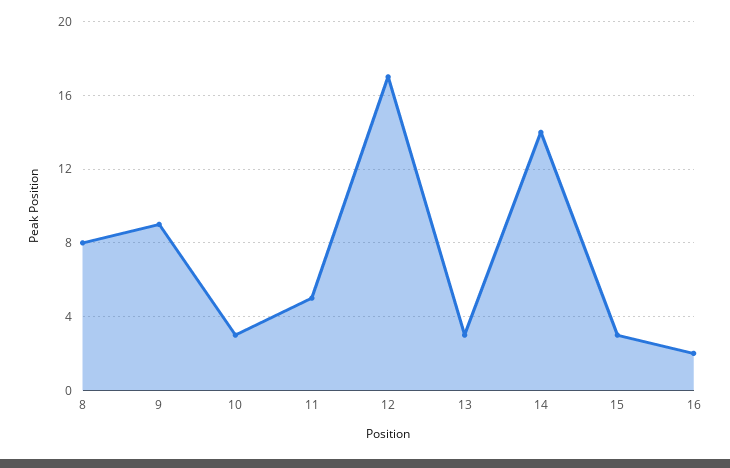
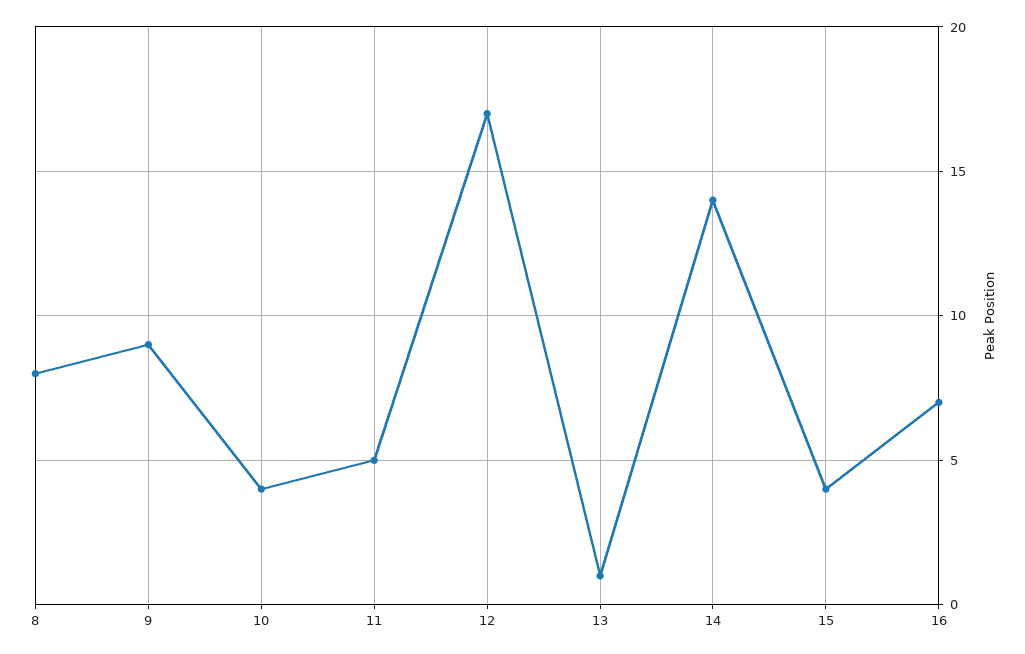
10: 3 -> 4
13: 3 -> 1
15: 3 -> 4
16: 2 -> 7

